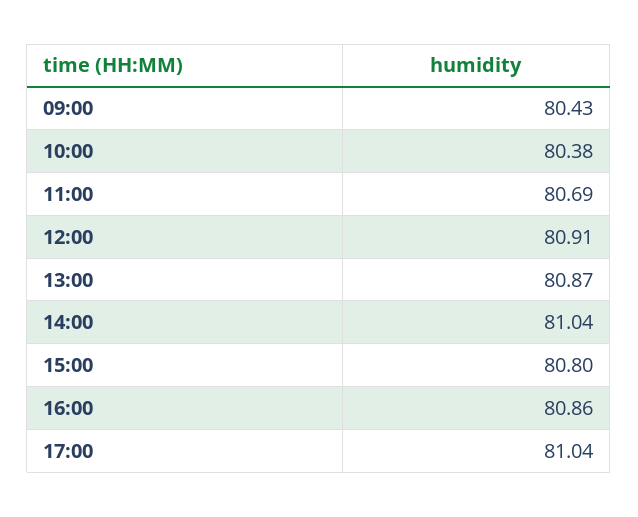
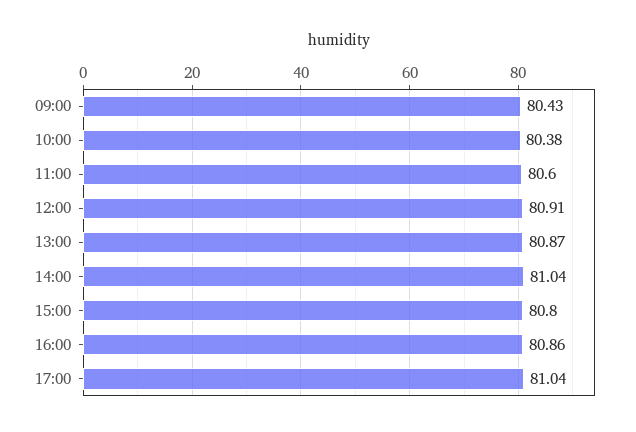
11:00: 80.69 -> 80.6

